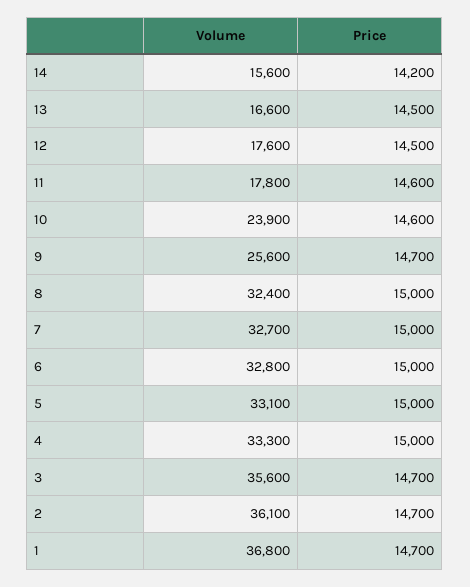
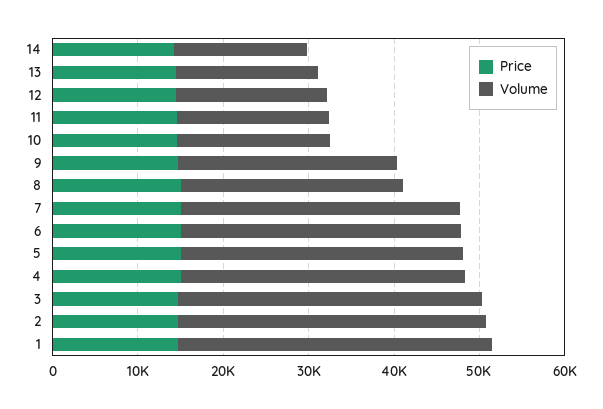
Volume, 10: 23900 -> 18000
Volume, 8: 32400 -> 26000

